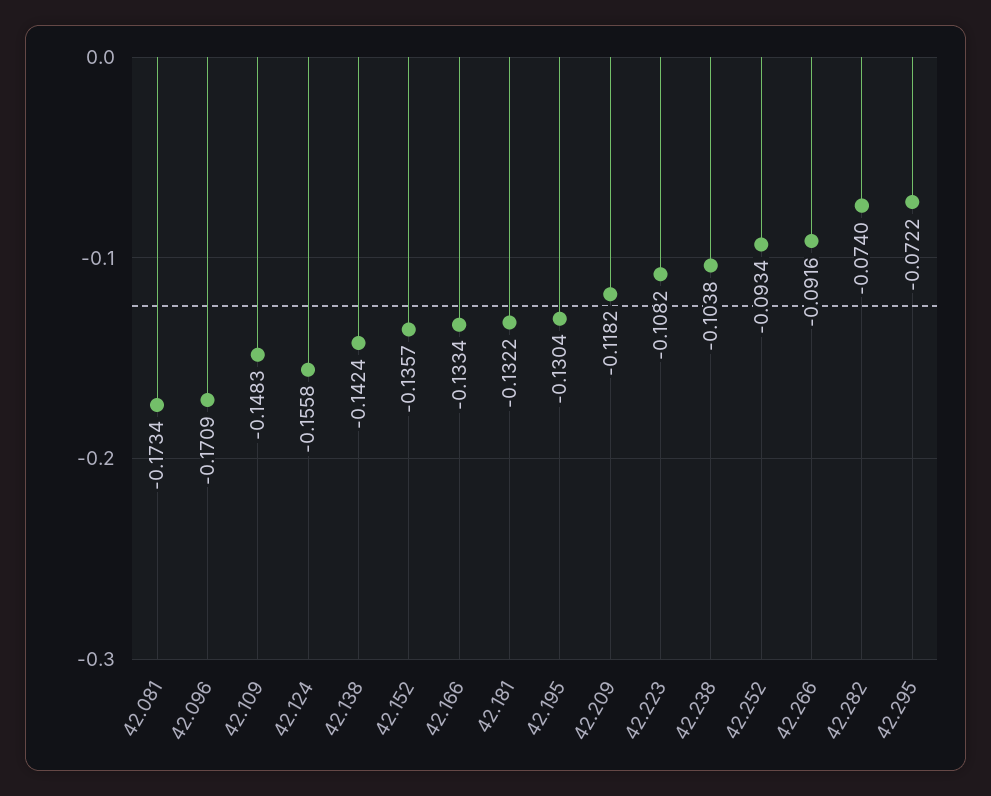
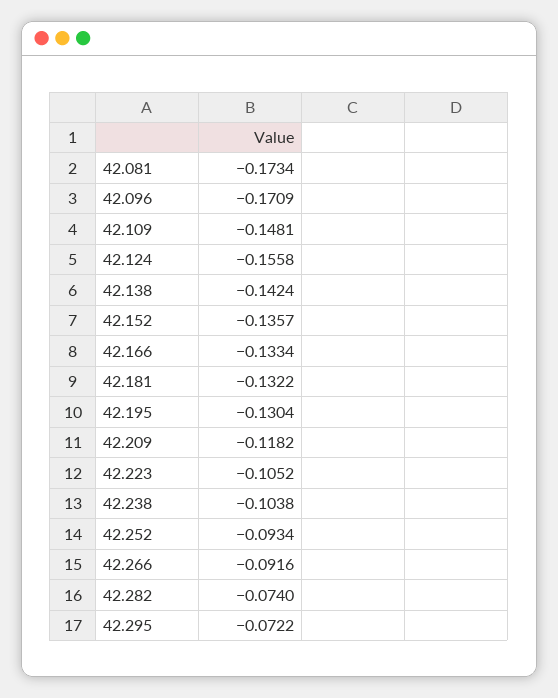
42.109: -0.1483 -> -0.1481
42.223: -0.1082 -> -0.1052

